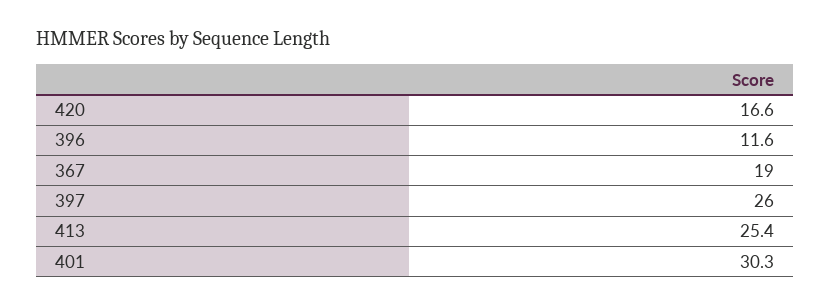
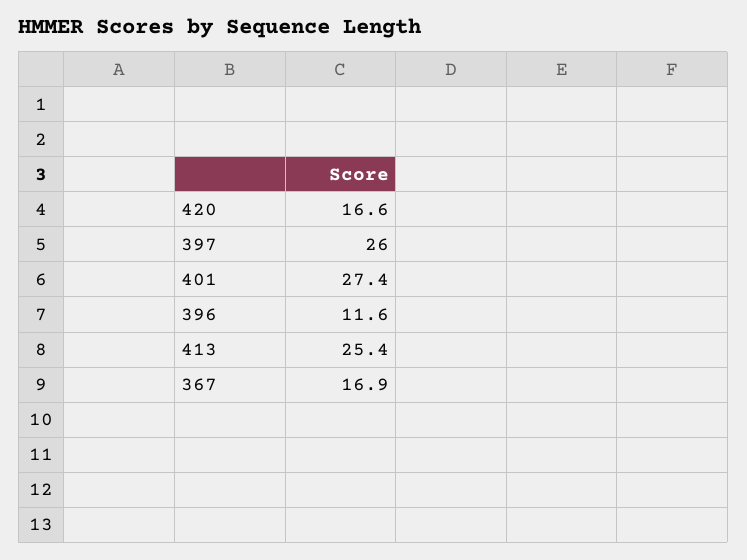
367: 19 -> 16.9
401: 30.3 -> 27.4

